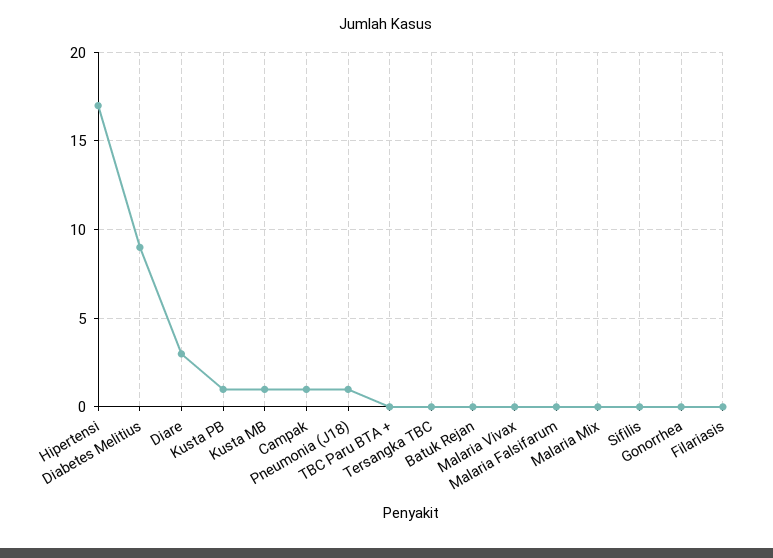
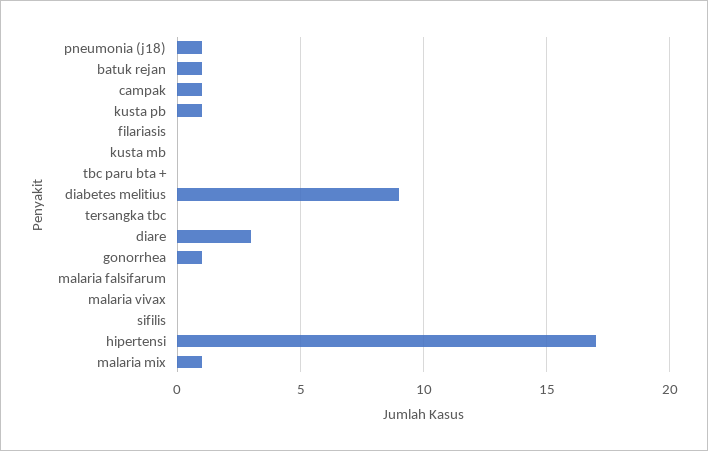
Kusta MB: 1 -> 0
Batuk Rejan: 0 -> 1
Malaria Mix: 0 -> 1
Gonorrhea: 0 -> 1

